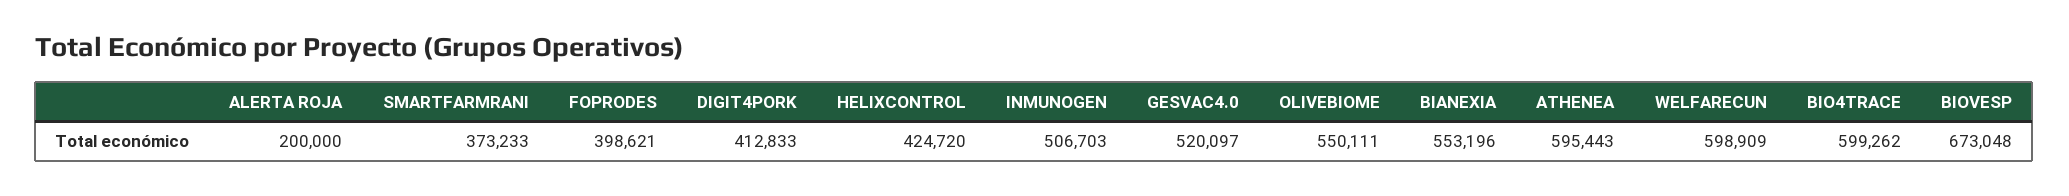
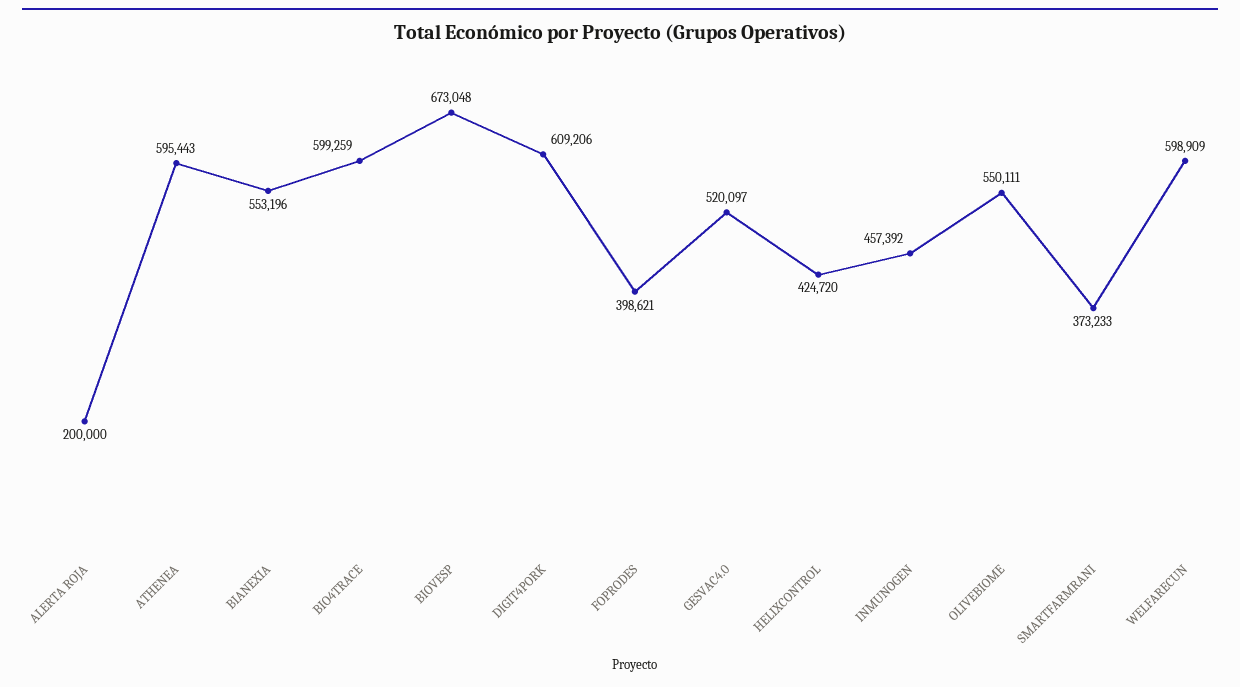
DIGIT4PORK: 412833 -> 609206
INMUNOGEN: 506703 -> 457392
BIO4TRACE: 599262 -> 599259

